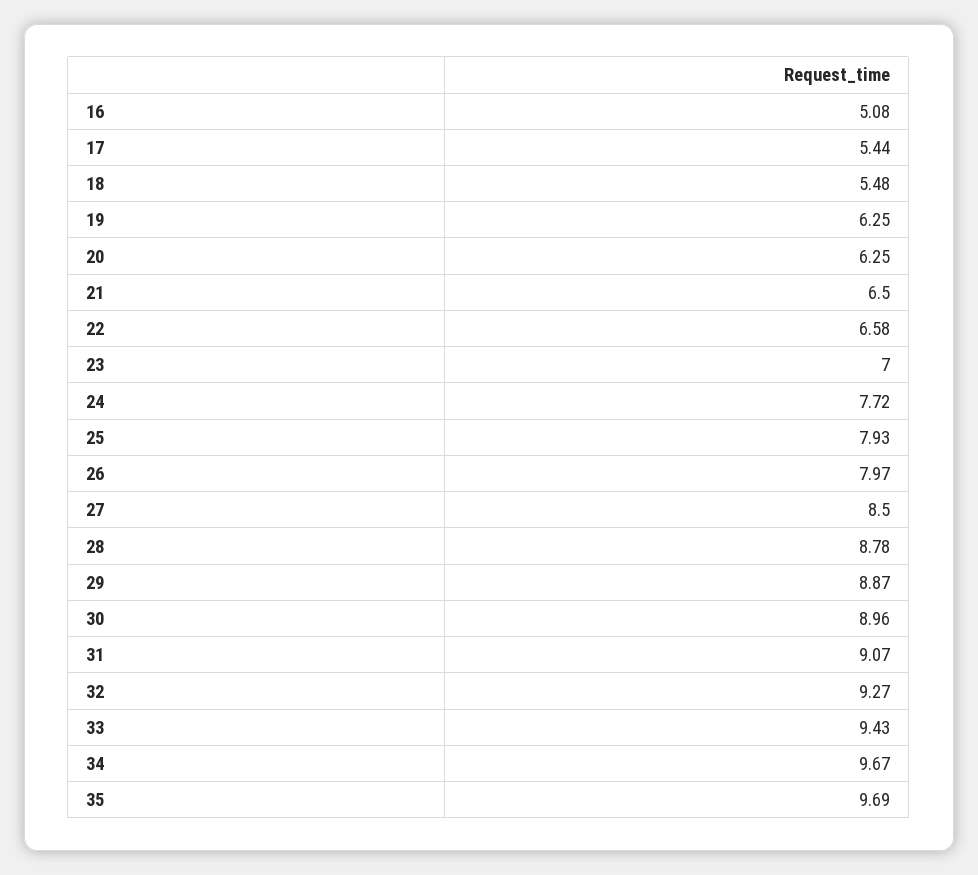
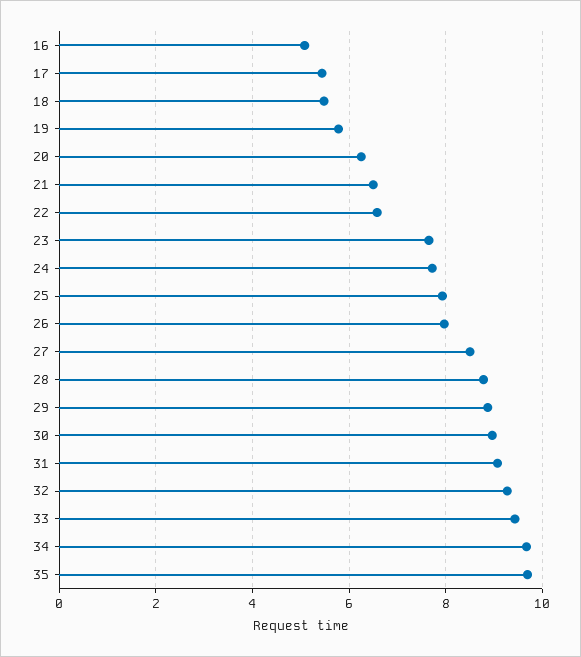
19: 6.25 -> 5.8
23: 7 -> 7.6

